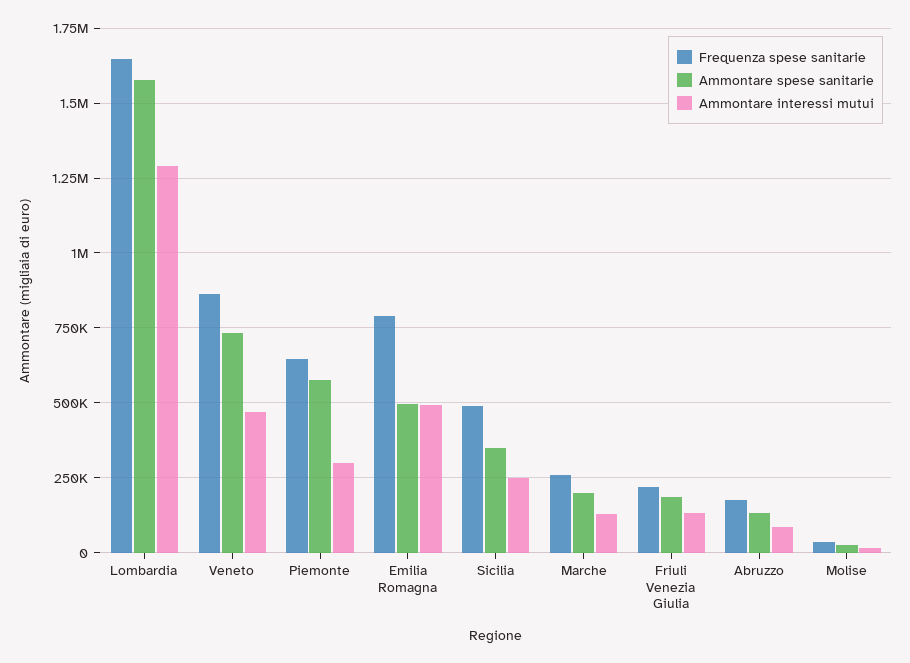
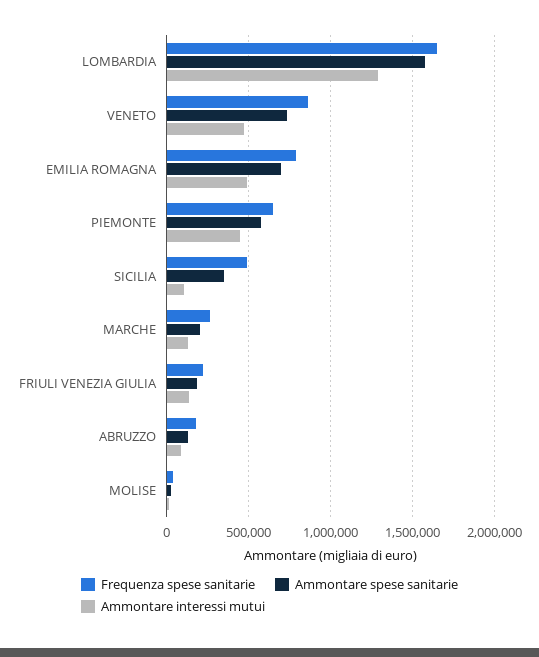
Ammontare interessi mutui, Piemonte: 300000 -> 450000
Ammontare spese sanitarie, Emilia Romagna: 500000 -> 700000
Ammontare interessi mutui, Sicilia: 250000 -> 100000

